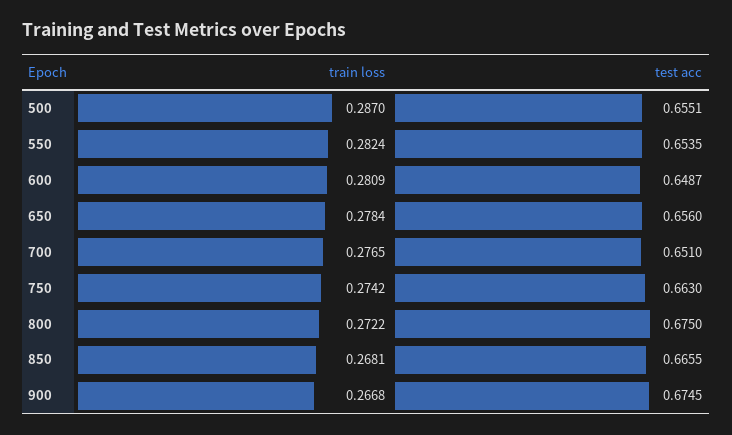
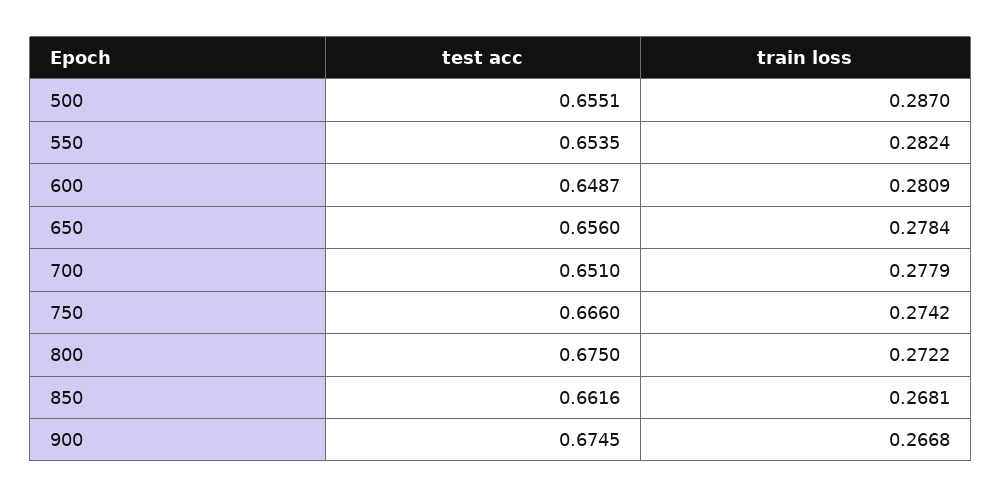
train loss, 700: 0.2765 -> 0.2779
test acc, 750: 0.663 -> 0.666
test acc, 850: 0.6655 -> 0.6616

